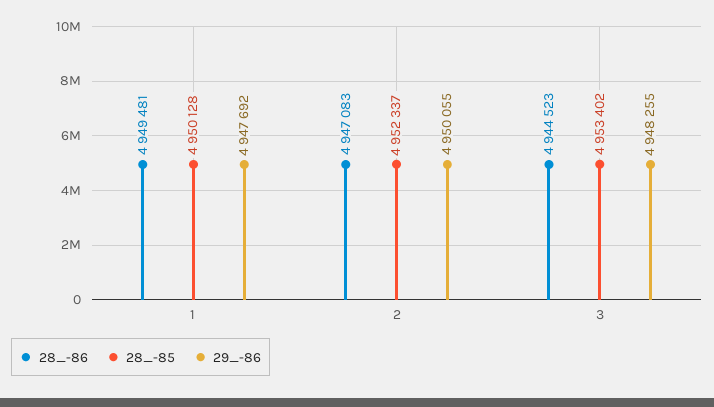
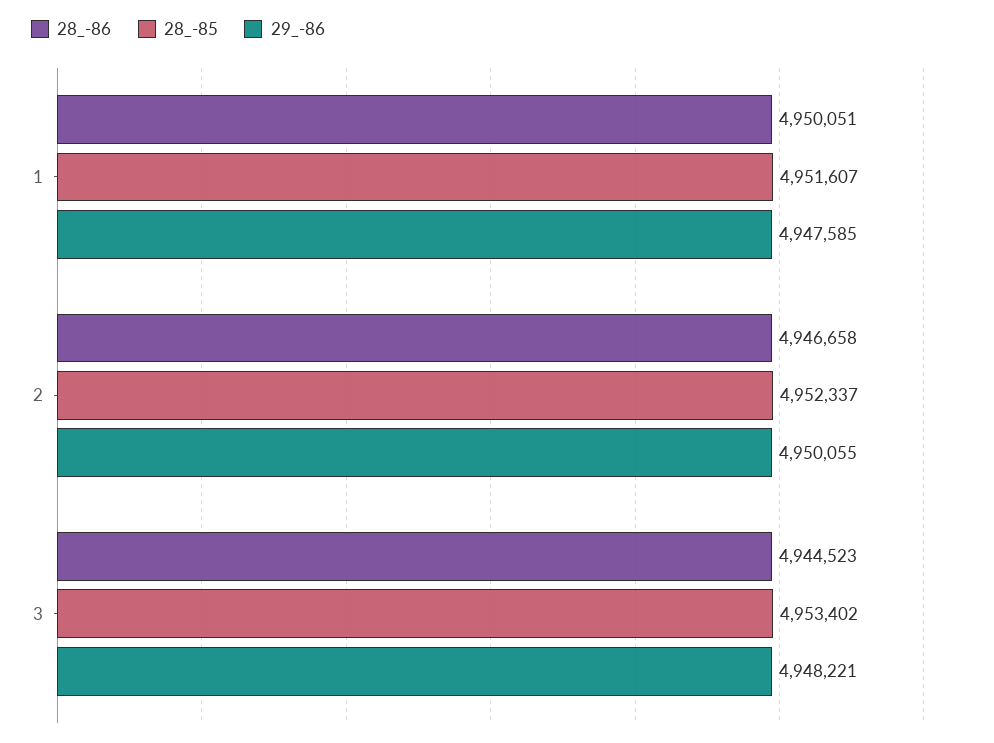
28_-86, 1: 4949481 -> 4950051
28_-85, 1: 4950128 -> 4951607
29_-86, 1: 4947692 -> 4947585
28_-86, 2: 4947083 -> 4946658
29_-86, 3: 4948255 -> 4948221

